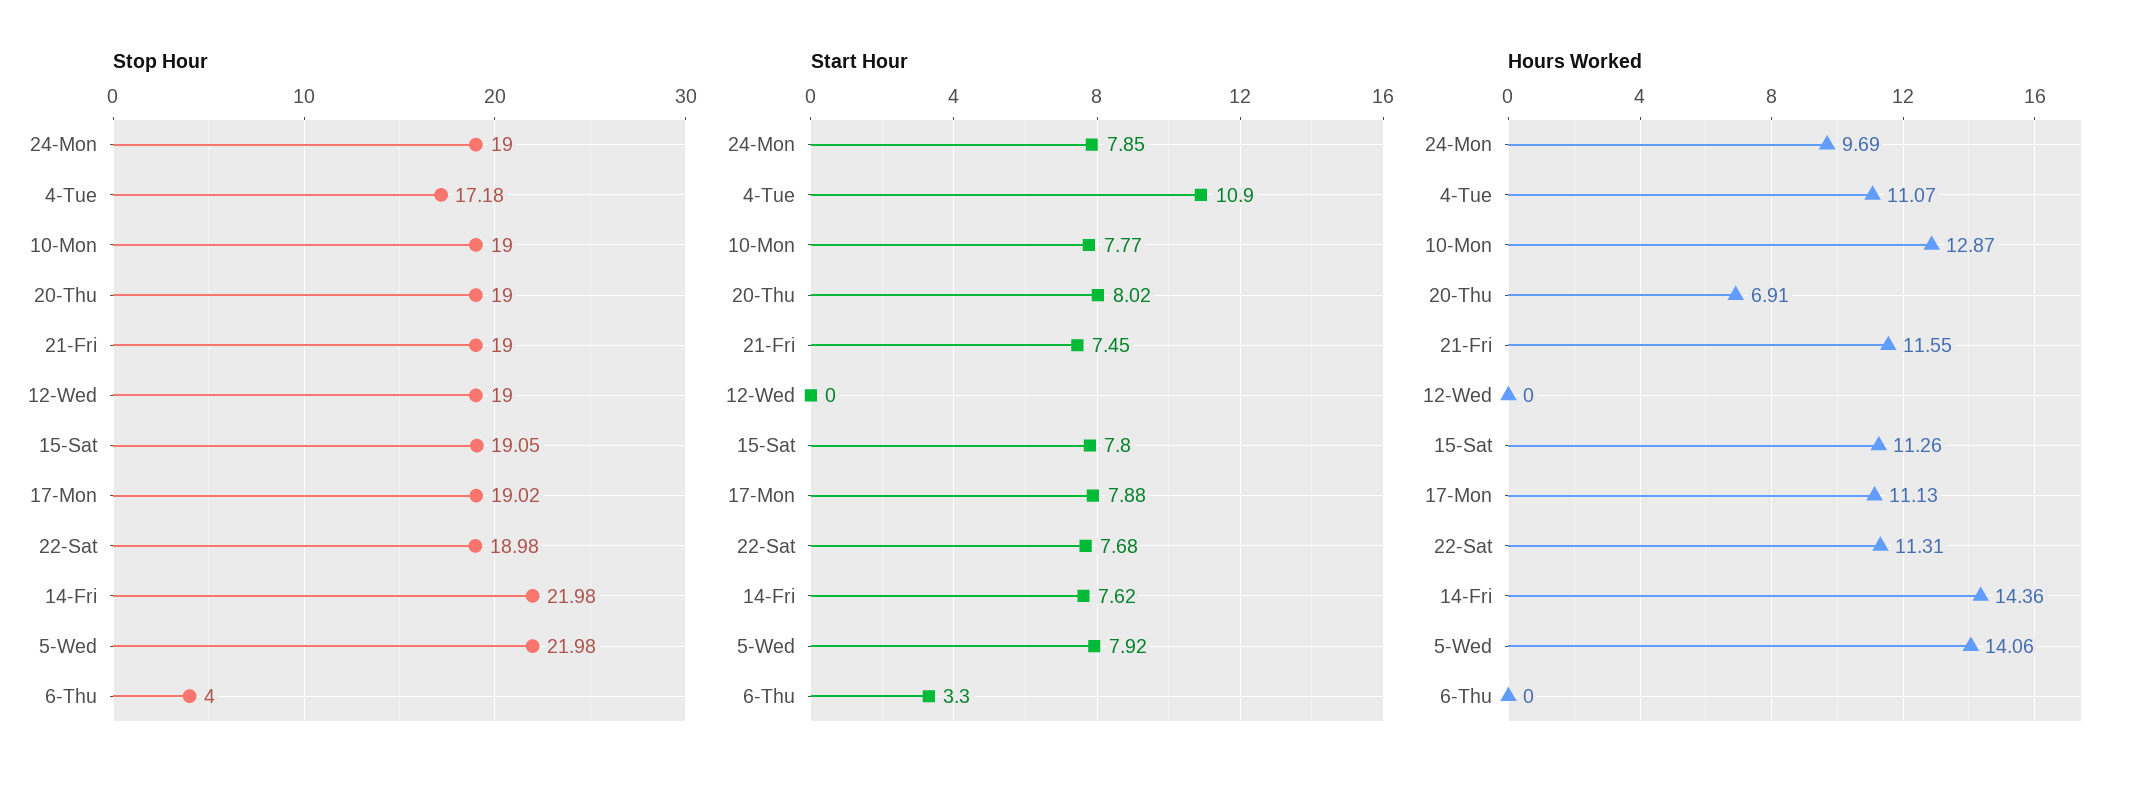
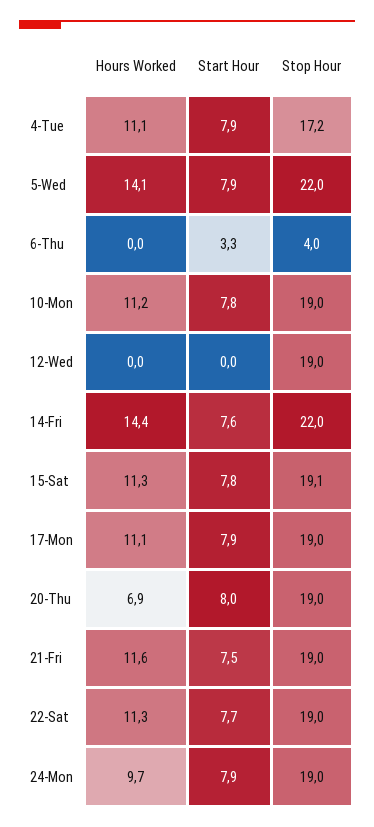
Start Hour, 4-Tue: 10.9 -> 7.9
Hours Worked, 10-Mon: 12.87 -> 11.2

